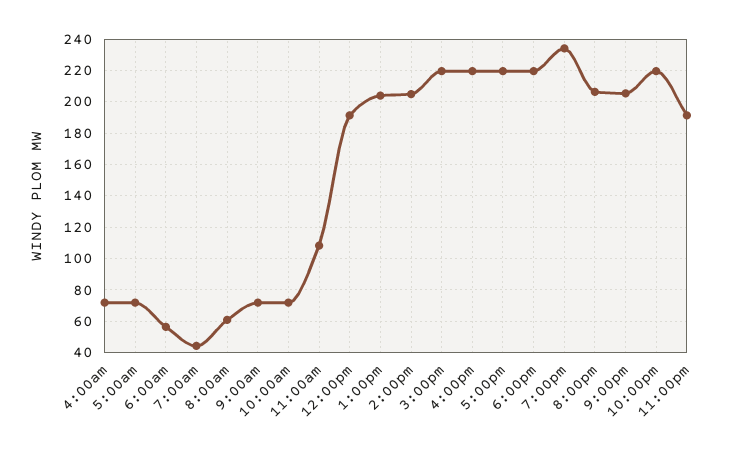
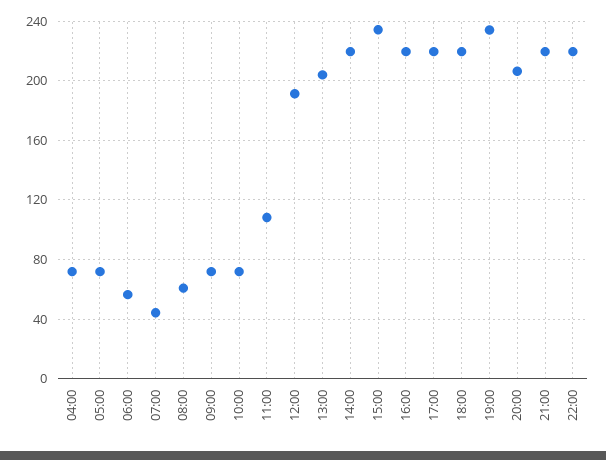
2:00pm: 205 -> 220
3:00pm: 220 -> 235
9:00pm: 205 -> 220
11:00pm: 190 -> none

